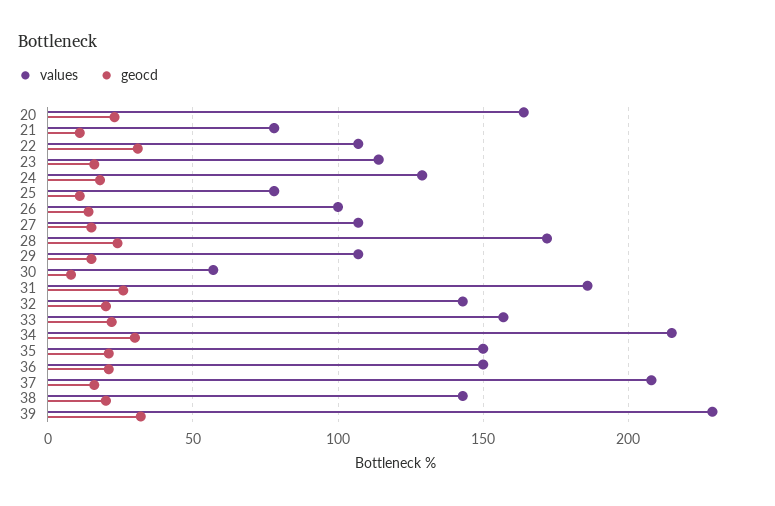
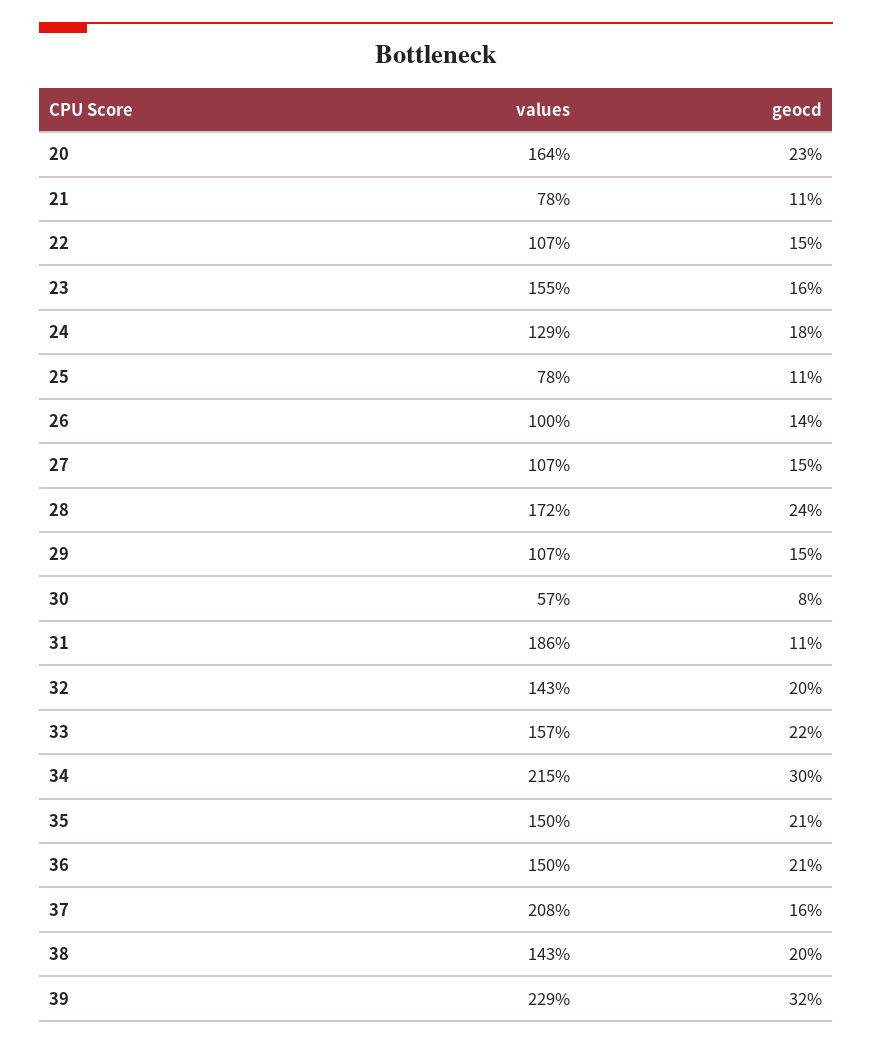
geocd, 22: 30 -> 15
values, 23: 115 -> 155
geocd, 31: 25 -> 11

